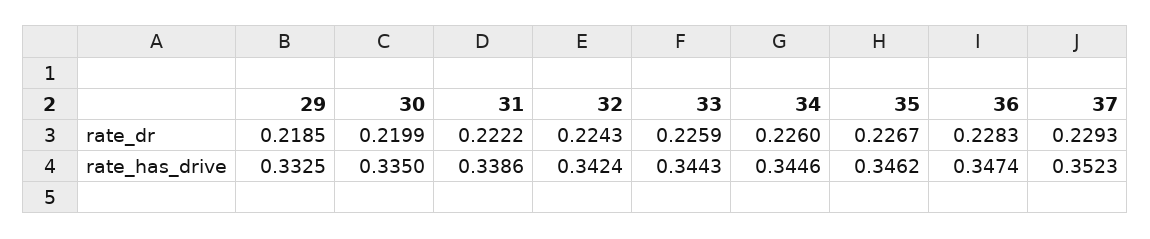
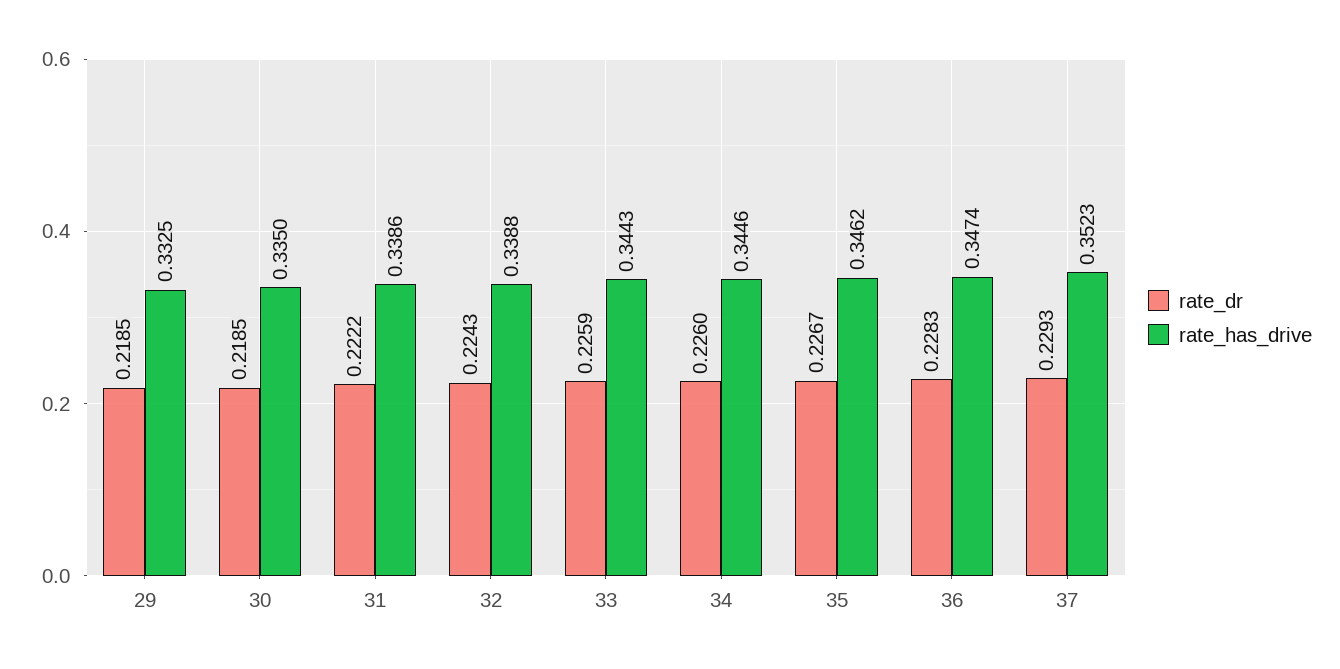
rate_dr, 30: 0.2199 -> 0.2185
rate_has_drive, 32: 0.3424 -> 0.3388

